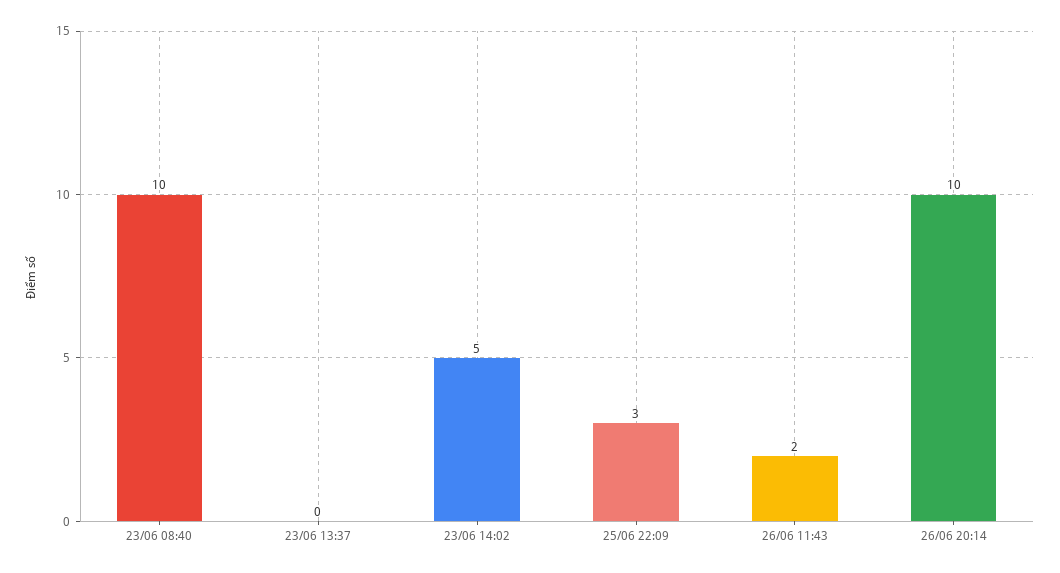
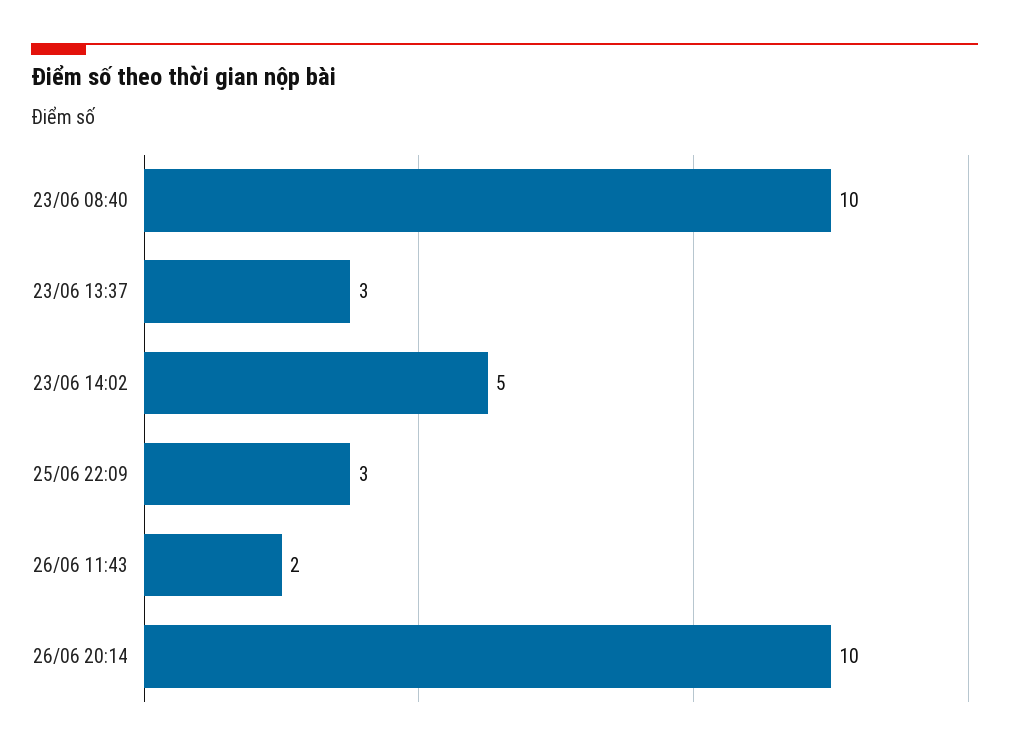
23/06 13:37: 0 -> 3

